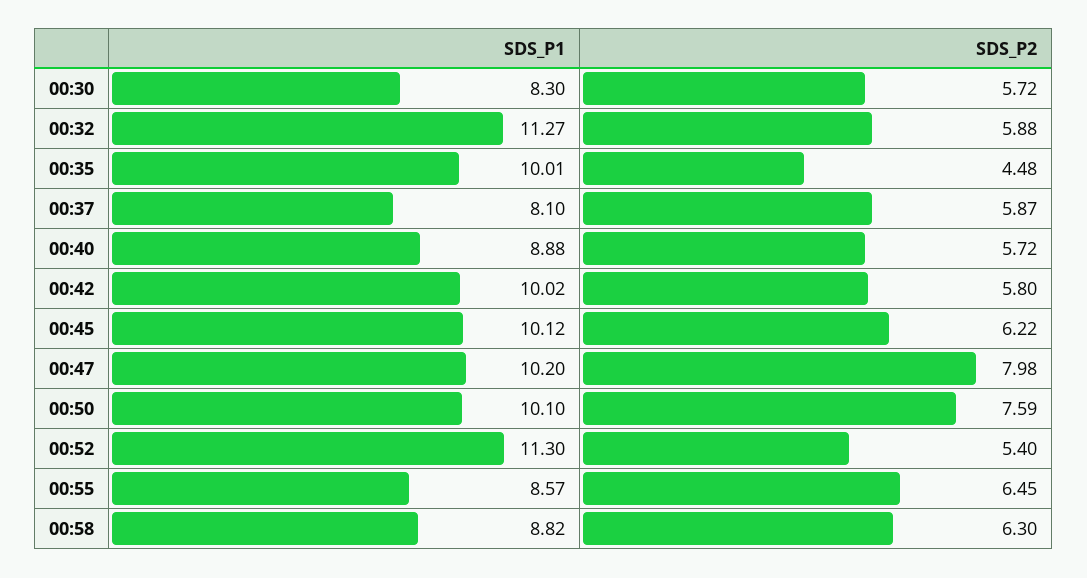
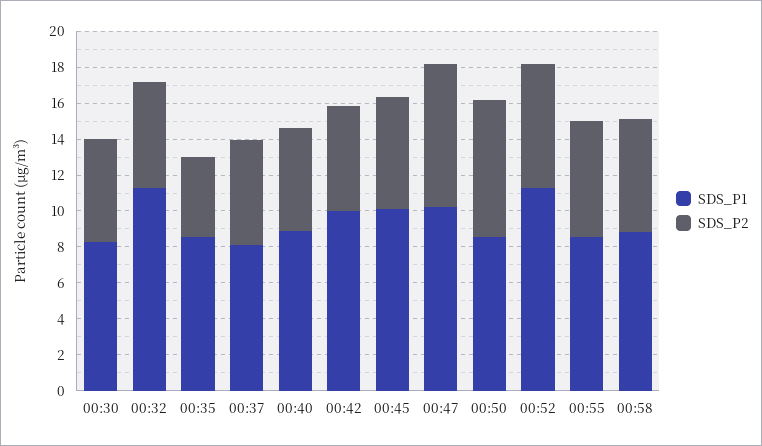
SDS_P1, 00:35: 10.01 -> 8.5
SDS_P1, 00:50: 10.1 -> 8.5
SDS_P2, 00:52: 5.4 -> 7

